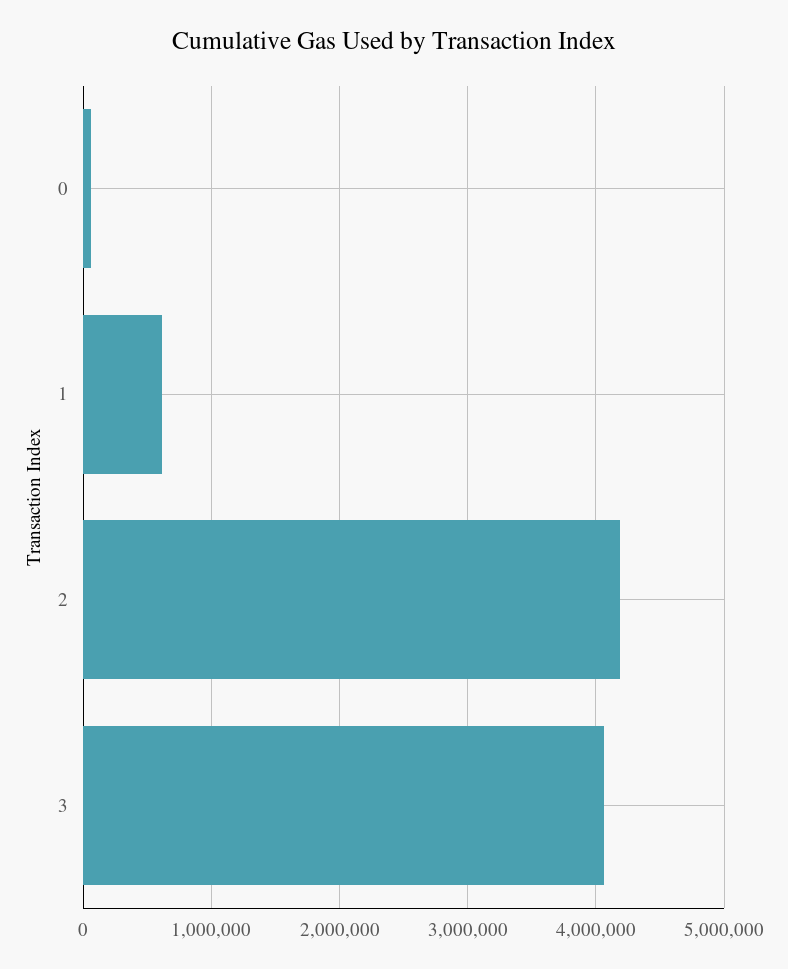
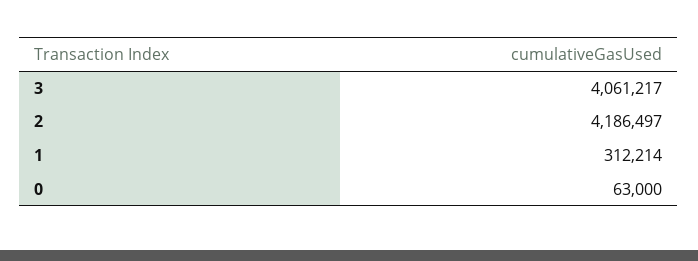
1: 600000 -> 312214

